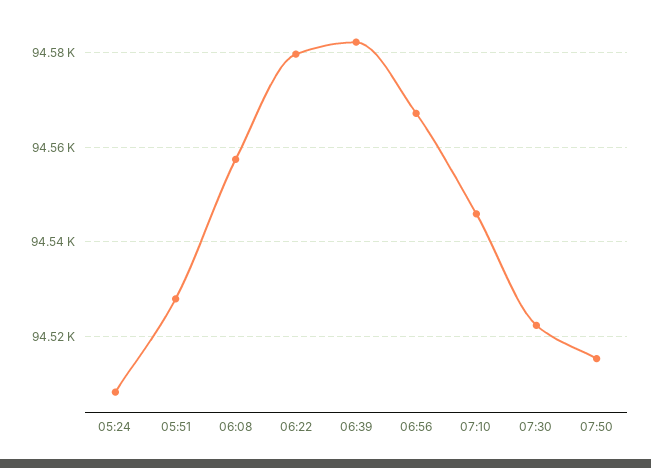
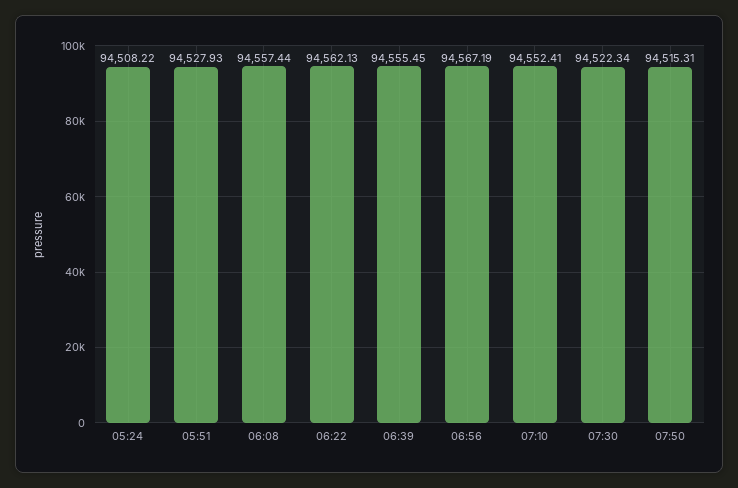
06:22: 94580 -> 94562.13
06:39: 94582 -> 94555.45
07:10: 94546 -> 94552.41

